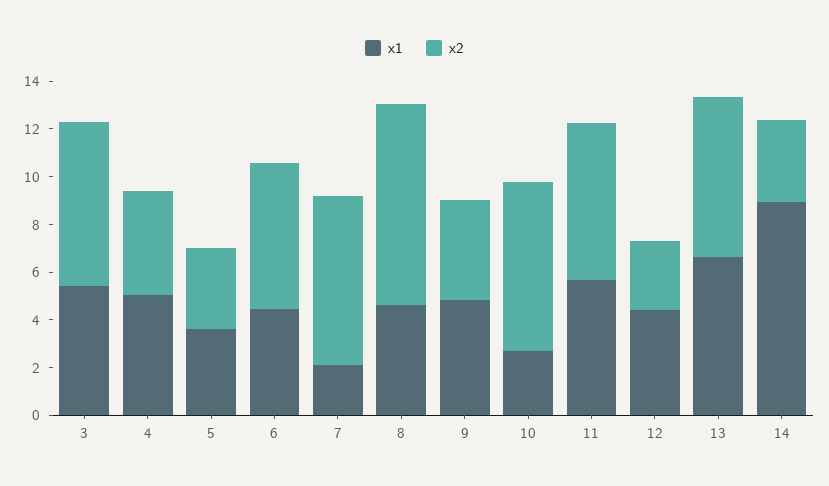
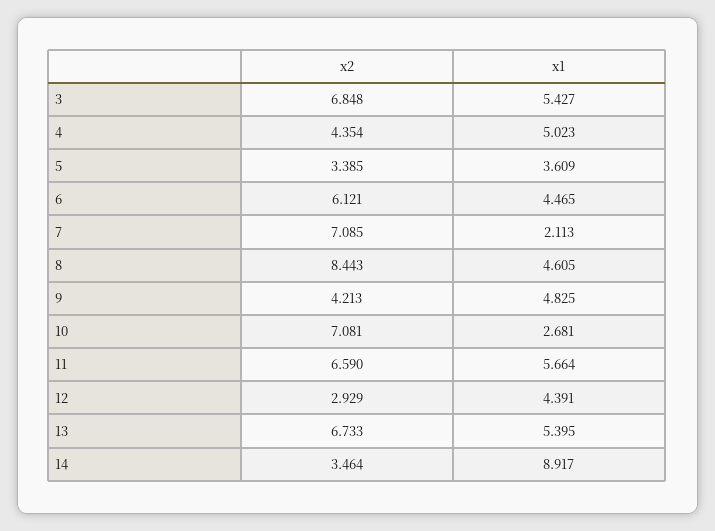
x1, 13: 6.5 -> 5.395

